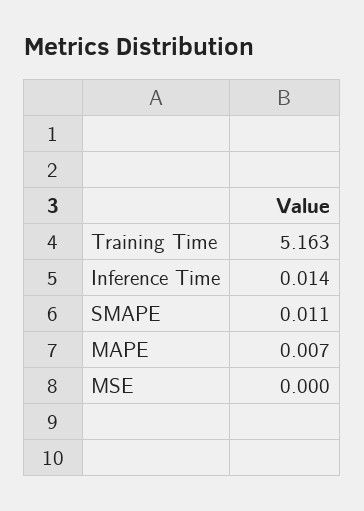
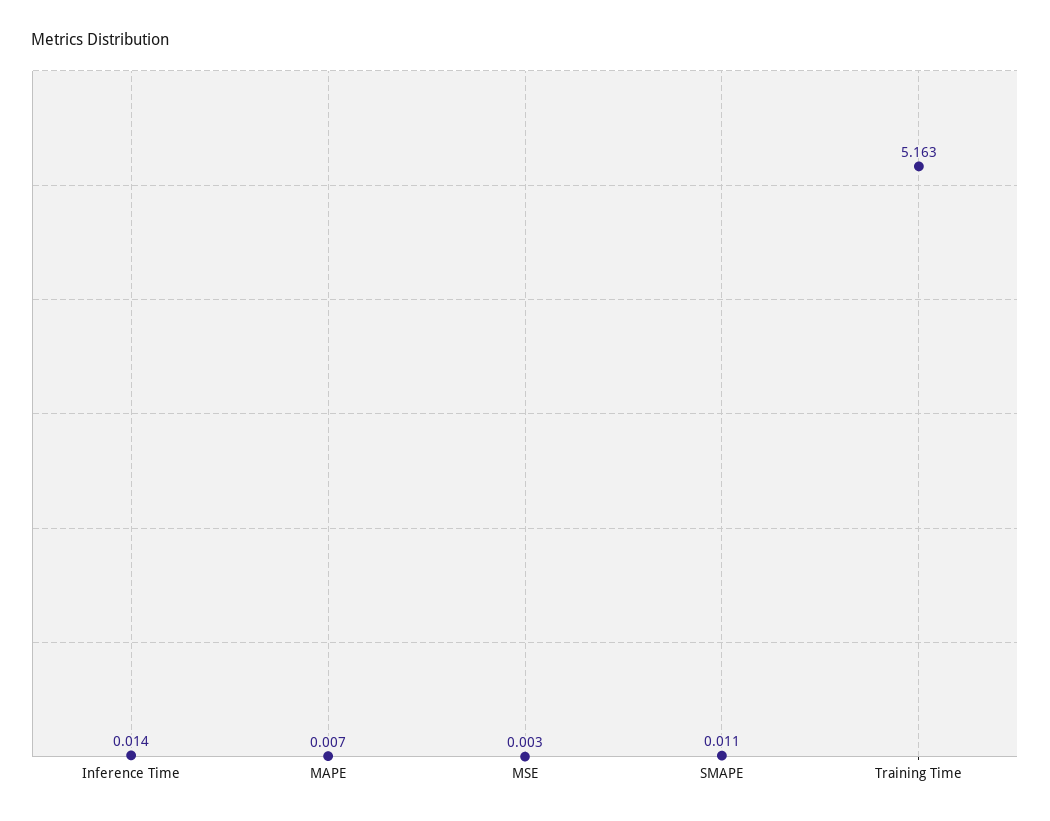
MSE: 0 -> 0.003

